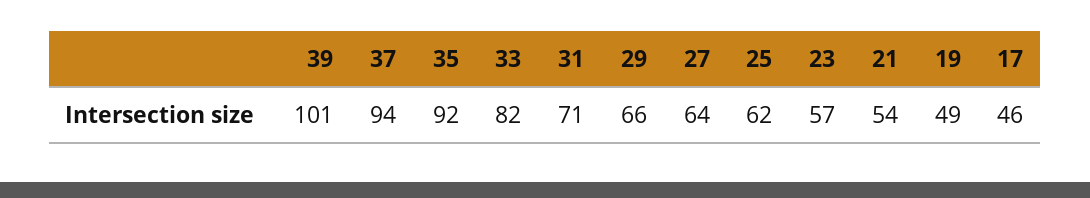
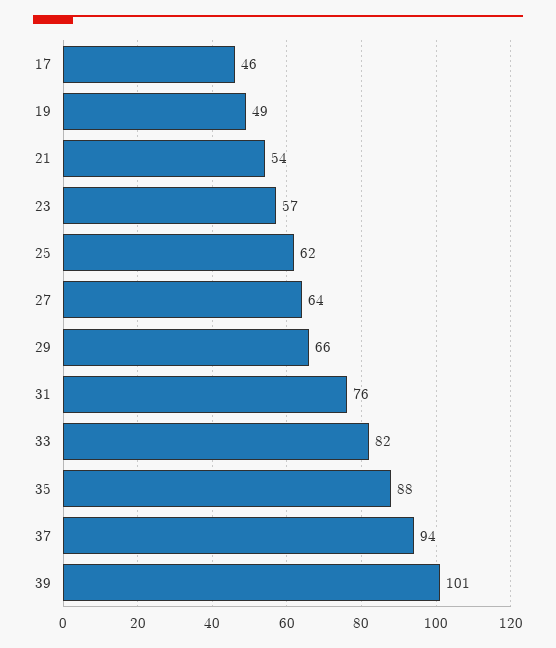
35: 92 -> 88
31: 71 -> 76

